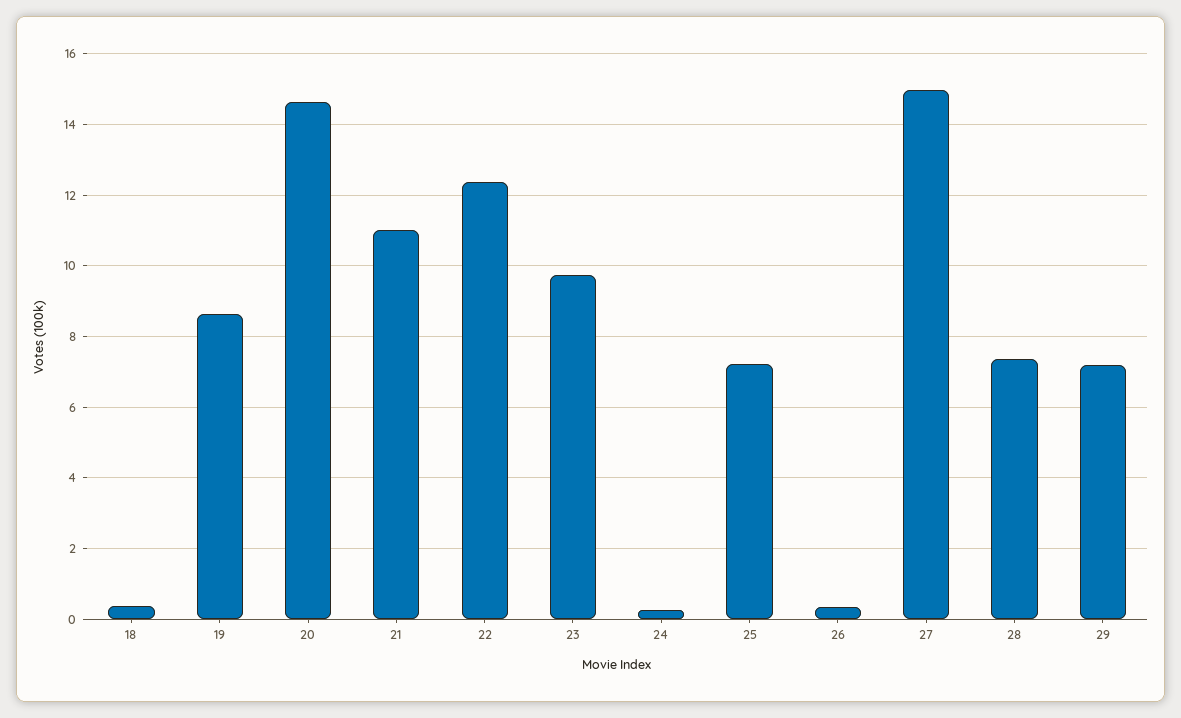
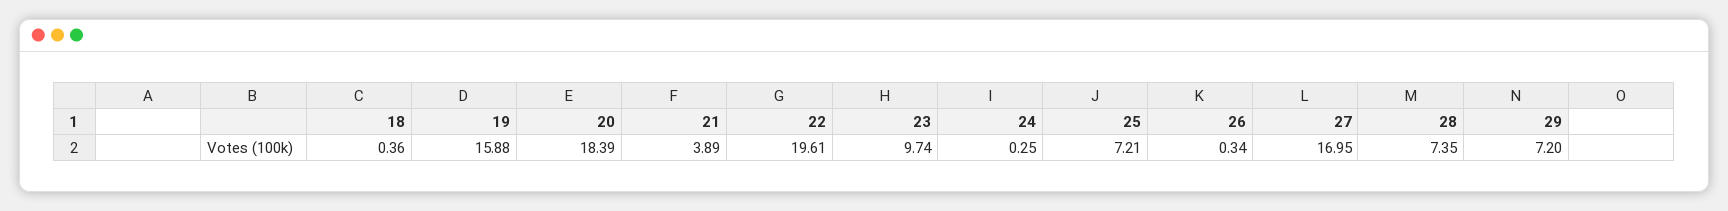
19: 8.6 -> 15.88
20: 14.6 -> 18.39
21: 11 -> 3.89
22: 12.4 -> 19.61
27: 15 -> 16.95

